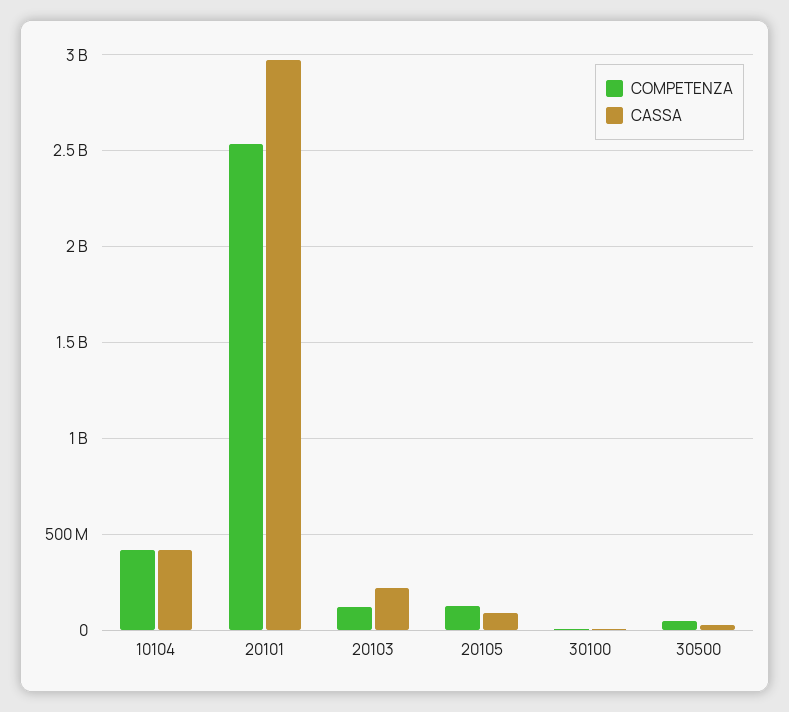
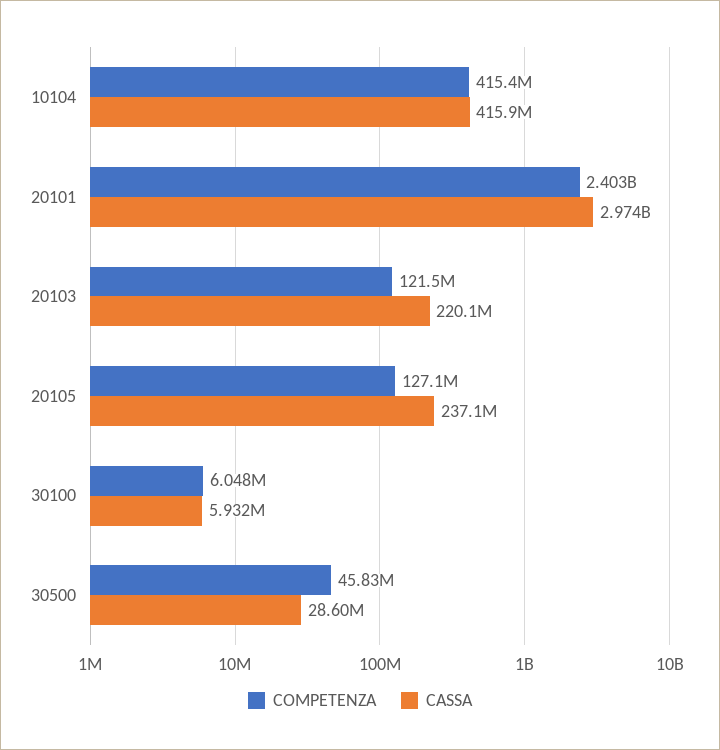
COMPETENZA, 20101: 2550000000 -> 2403000000
CASSA, 20105: 100000000 -> 237100000

